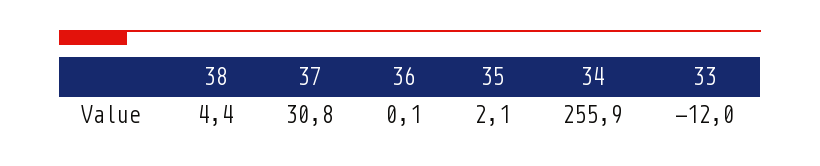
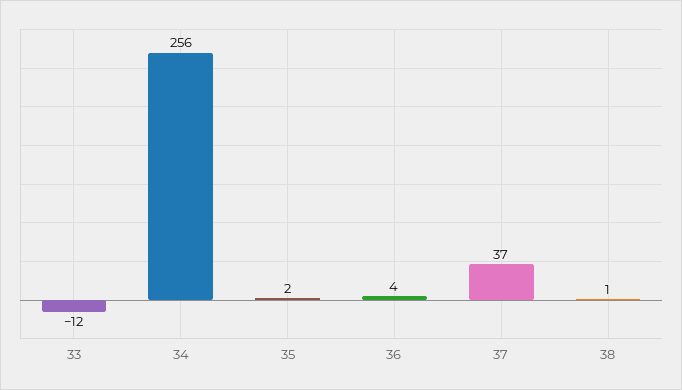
38: 4.4 -> 1
37: 30.8 -> 37
36: 0.1 -> 4

